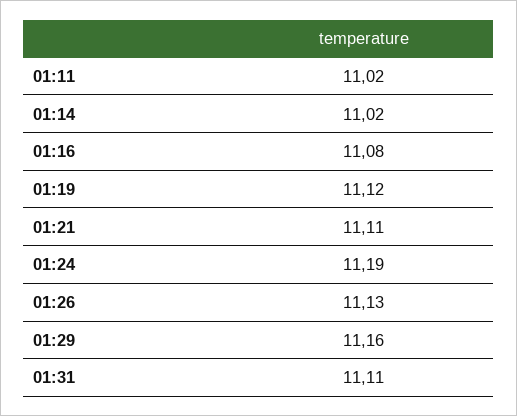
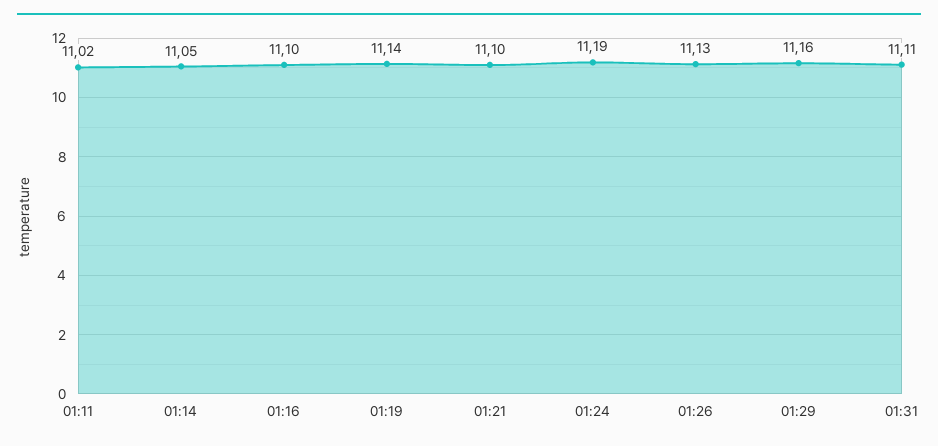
01:14: 11.02 -> 11.05
01:16: 11.08 -> 11.1
01:19: 11.12 -> 11.14
01:21: 11.11 -> 11.1

